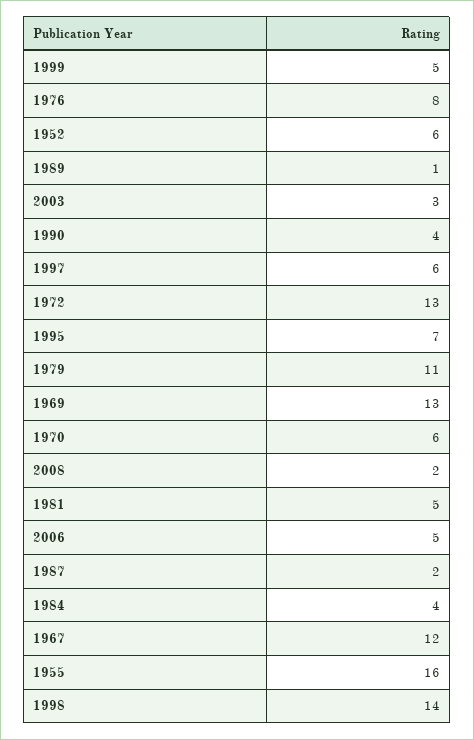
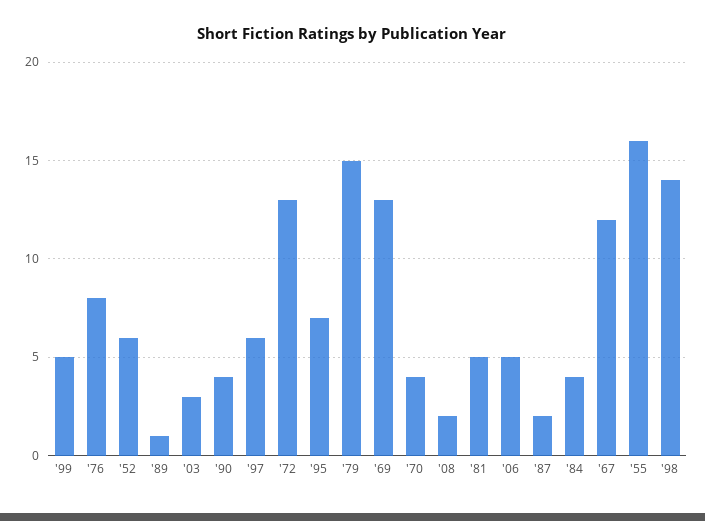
1979: 11 -> 15
1970: 6 -> 4

